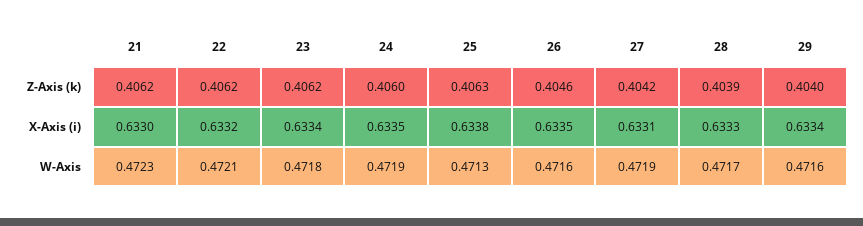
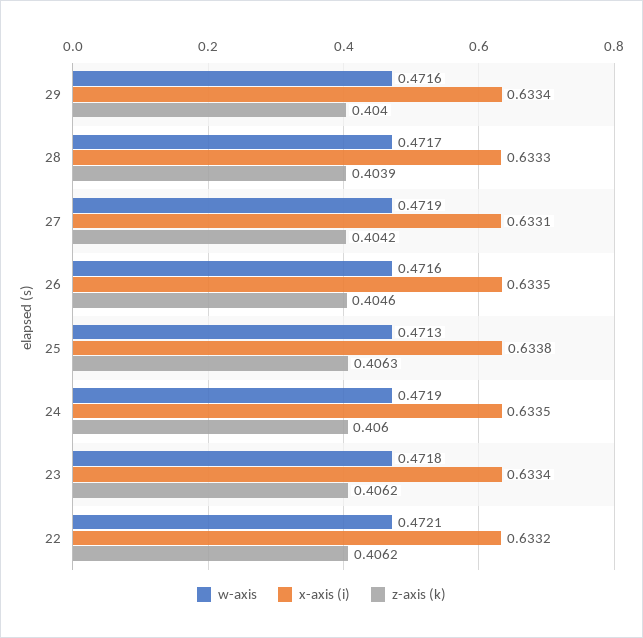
Z-Axis (k), 21: 0.4062 -> none
X-Axis (i), 21: 0.633 -> none
W-Axis, 21: 0.4723 -> none

